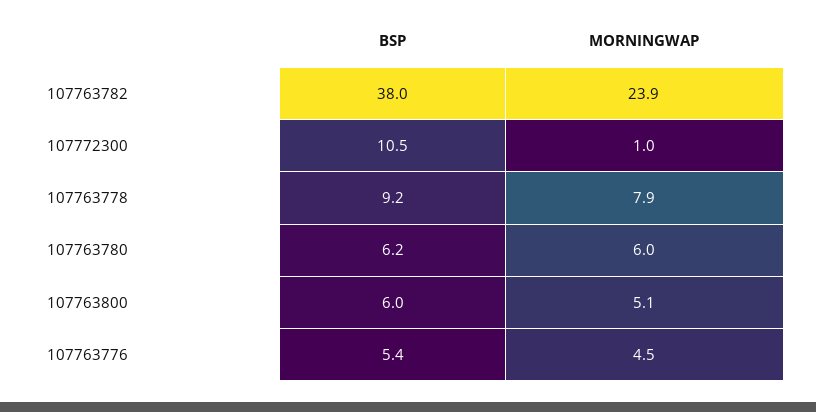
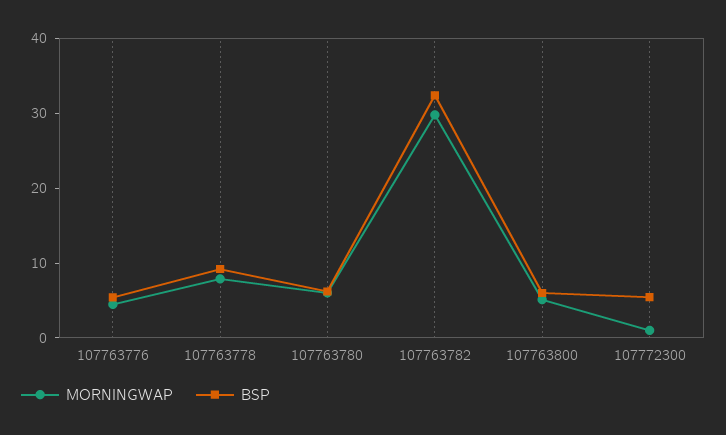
BSP, 107763782: 38 -> 32
MORNINGWAP, 107763782: 23.9 -> 30
BSP, 107772300: 10.5 -> 6

